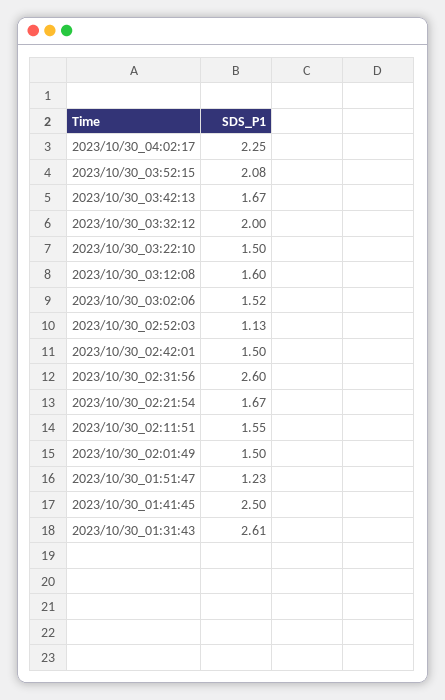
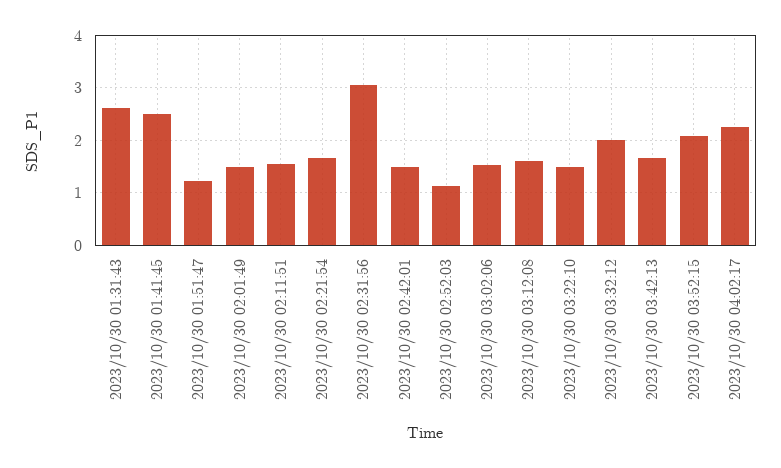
2023/10/30_02:31:56: 2.6 -> 3

